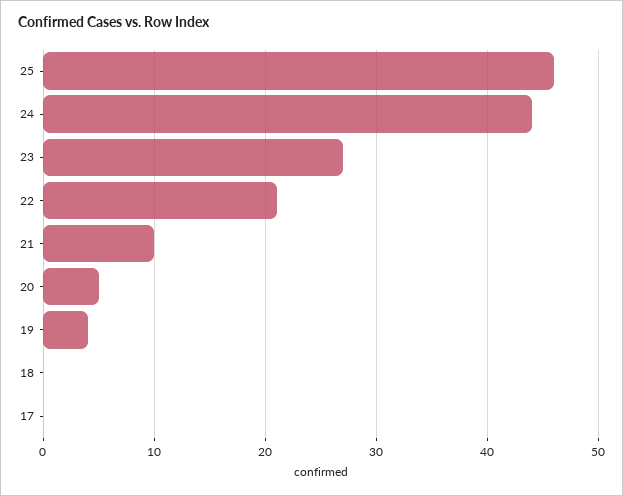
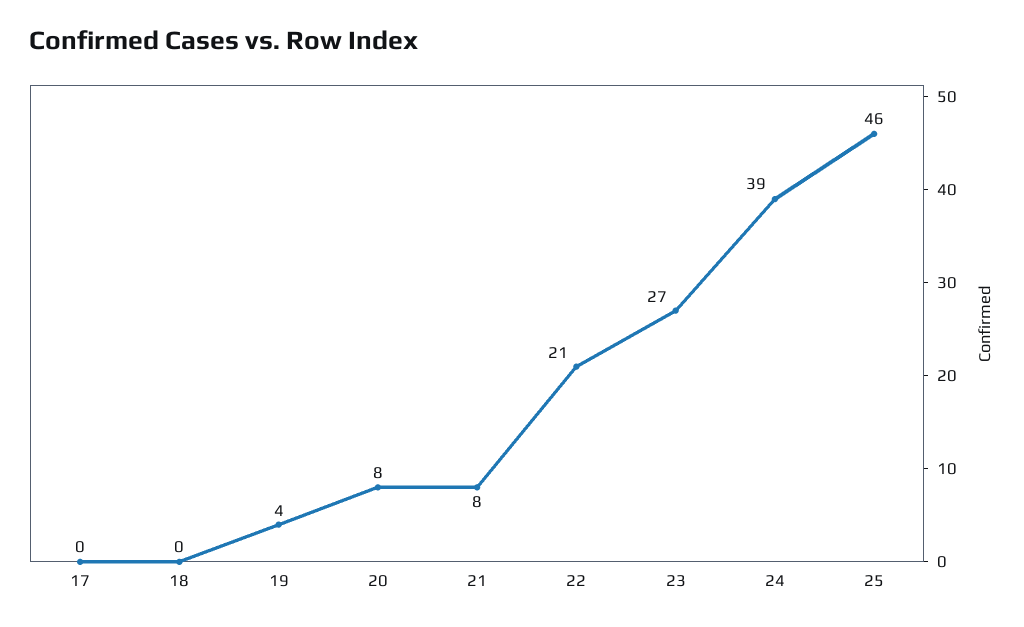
24: 44 -> 39
21: 10 -> 8
20: 5 -> 8

